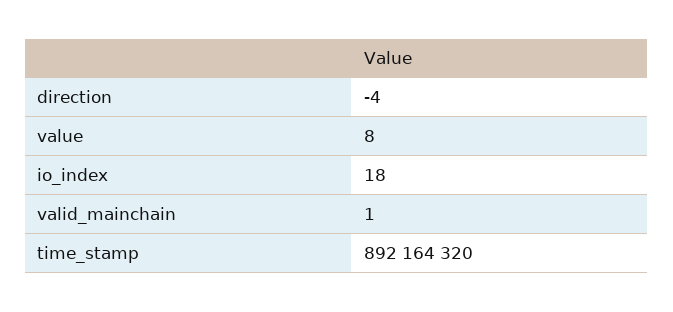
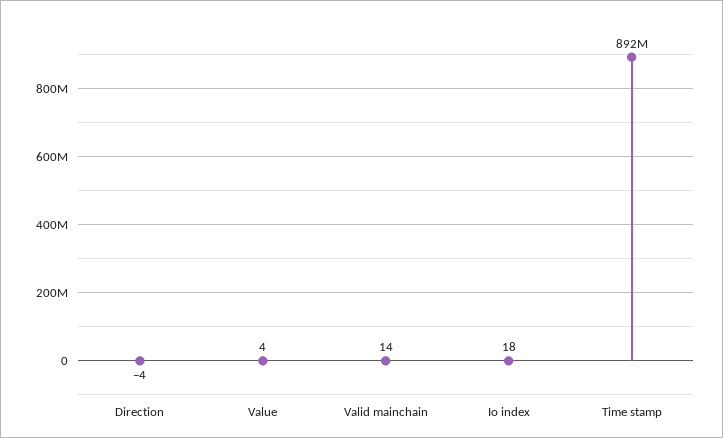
value: 8 -> 4
valid_mainchain: 1 -> 14

